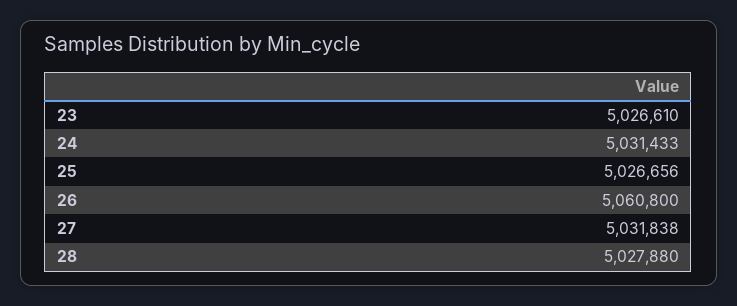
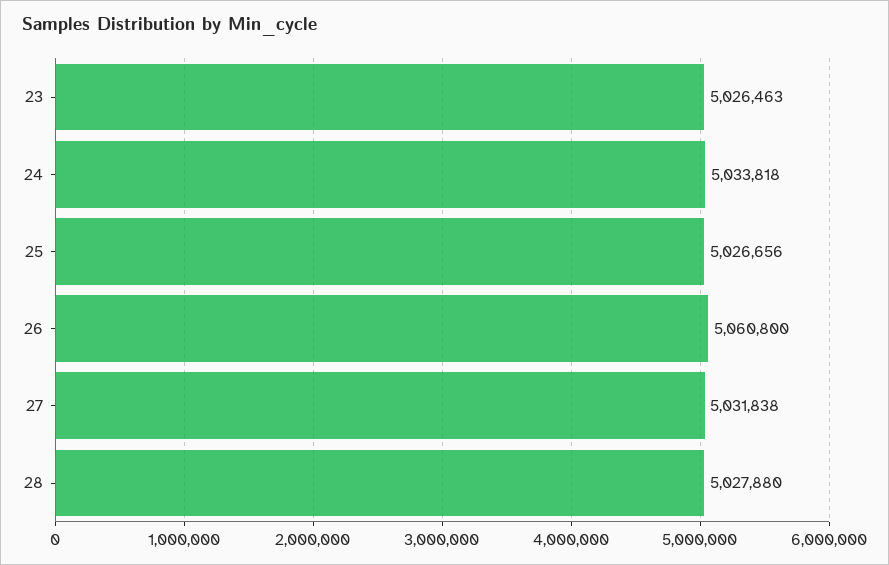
23: 5026610 -> 5026463
24: 5031433 -> 5033818

